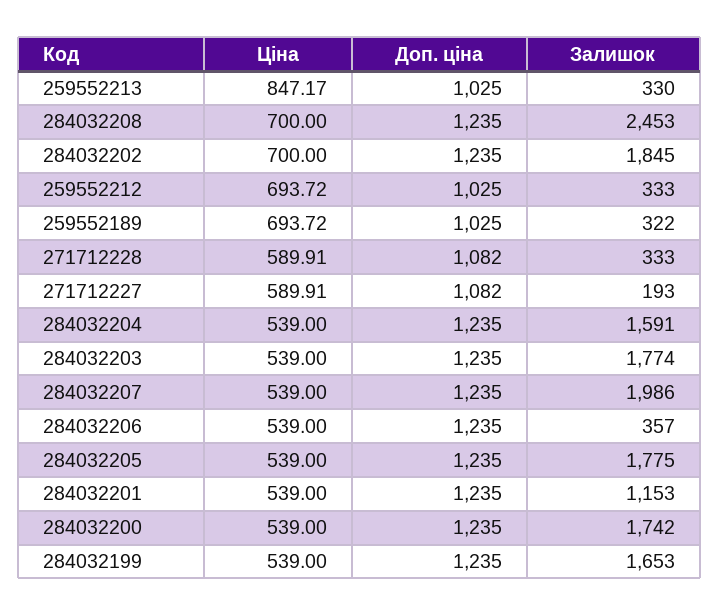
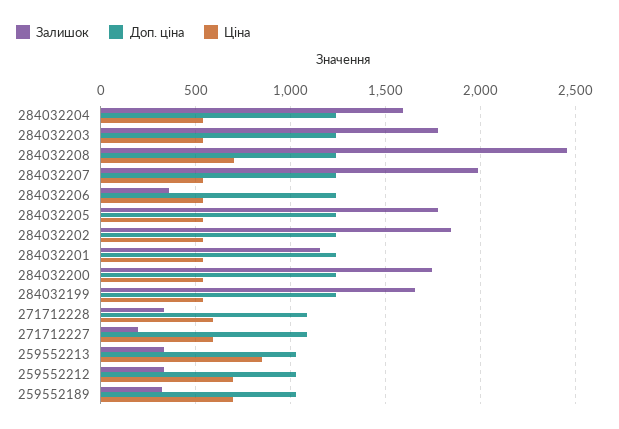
Ціна, 284032202: 700 -> 550

